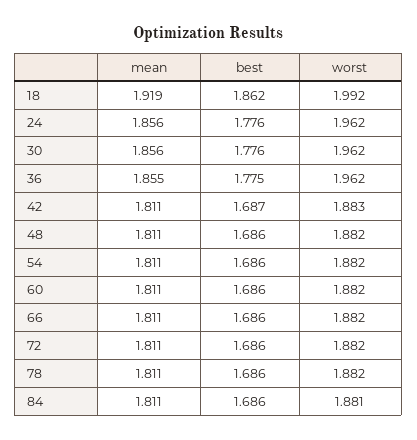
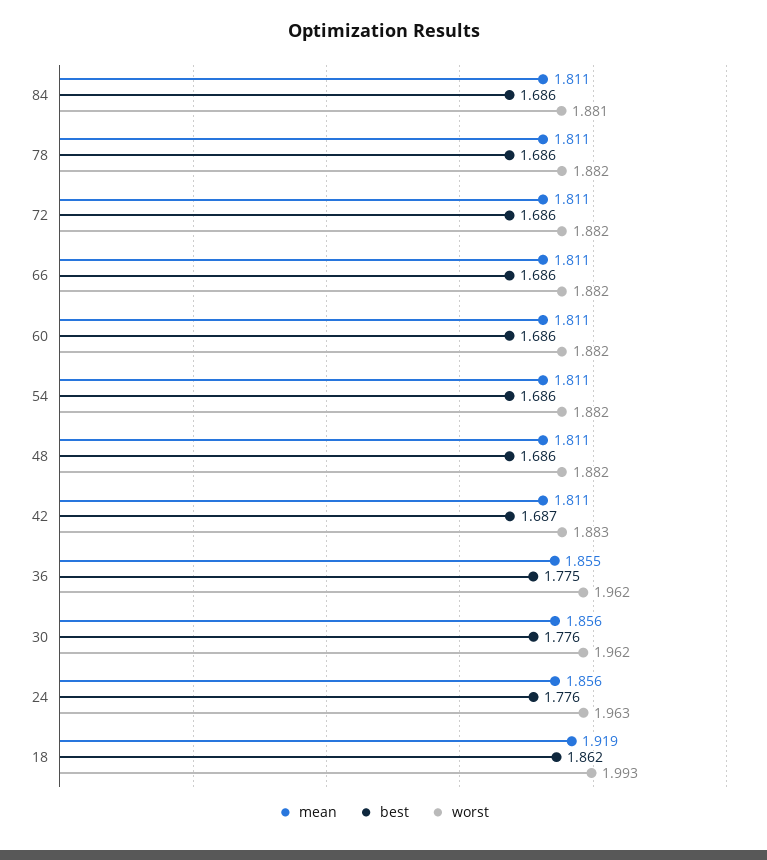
worst, 18: 1.992 -> 1.993
worst, 24: 1.962 -> 1.963

